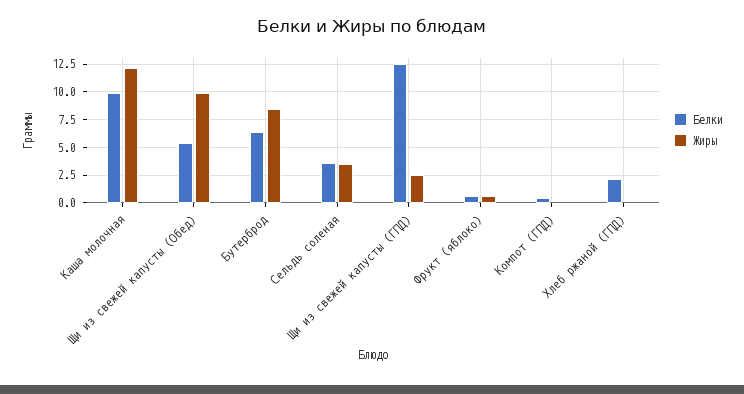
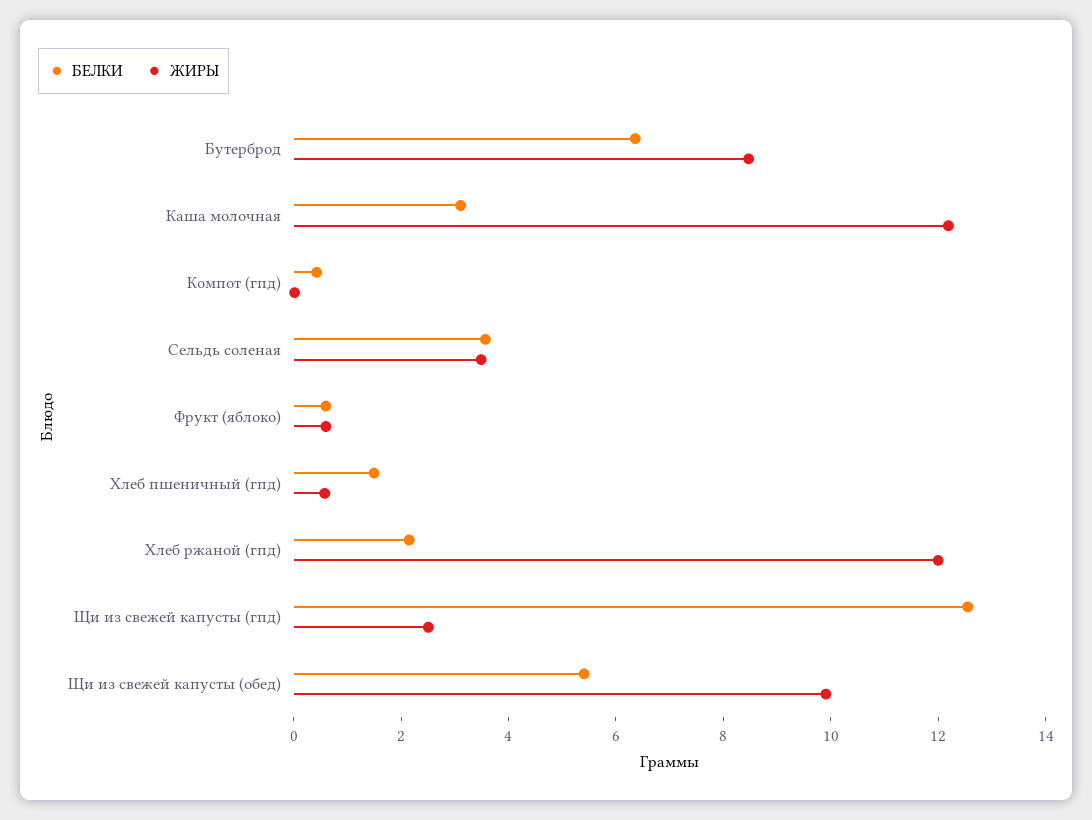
Белки, Каша молочная: 10 -> 3
Жиры, Хлеб ржаной (ГПД): 0 -> 12
Белки, Хлеб пшеничный (гпд): none -> 1.5
Жиры, Хлеб пшеничный (гпд): none -> 0.5

